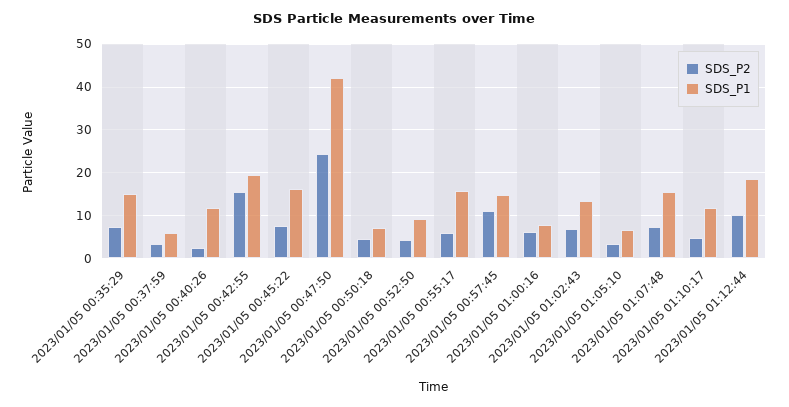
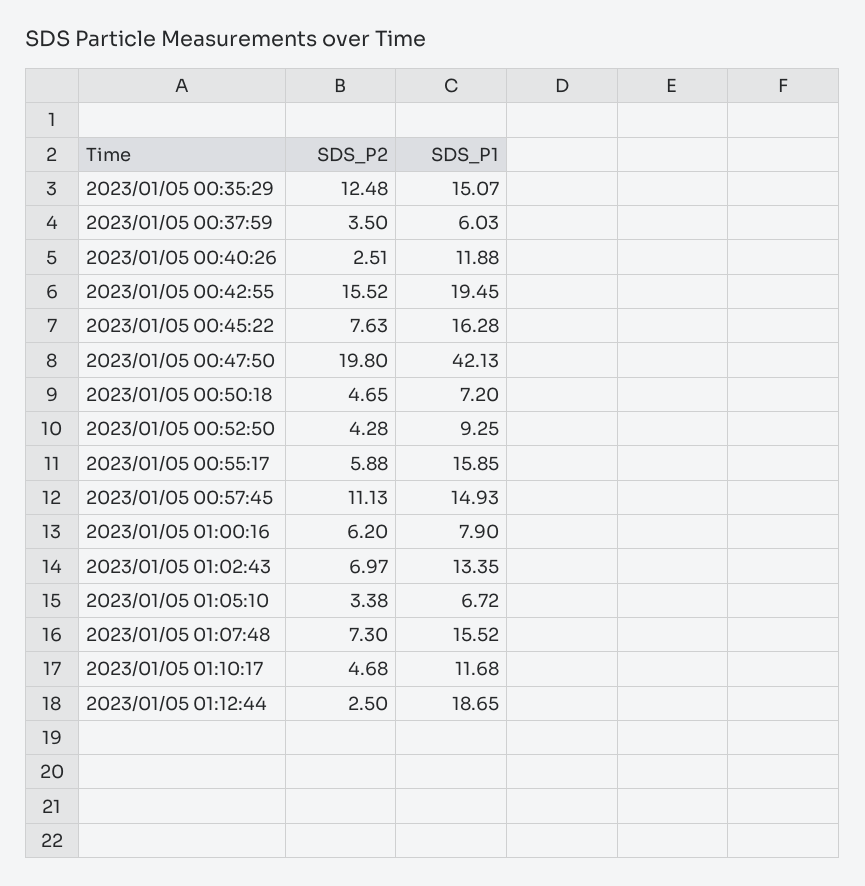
SDS_P2, 2023/01/05 00:35:29: 8 -> 12.48
SDS_P2, 2023/01/05 00:47:50: 24 -> 19.8
SDS_P2, 2023/01/05 01:12:44: 10 -> 2.5

